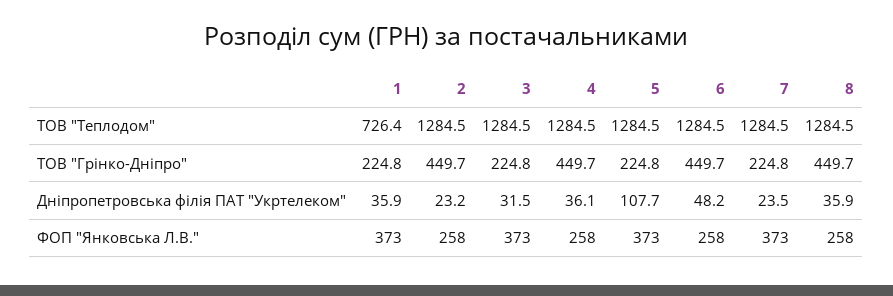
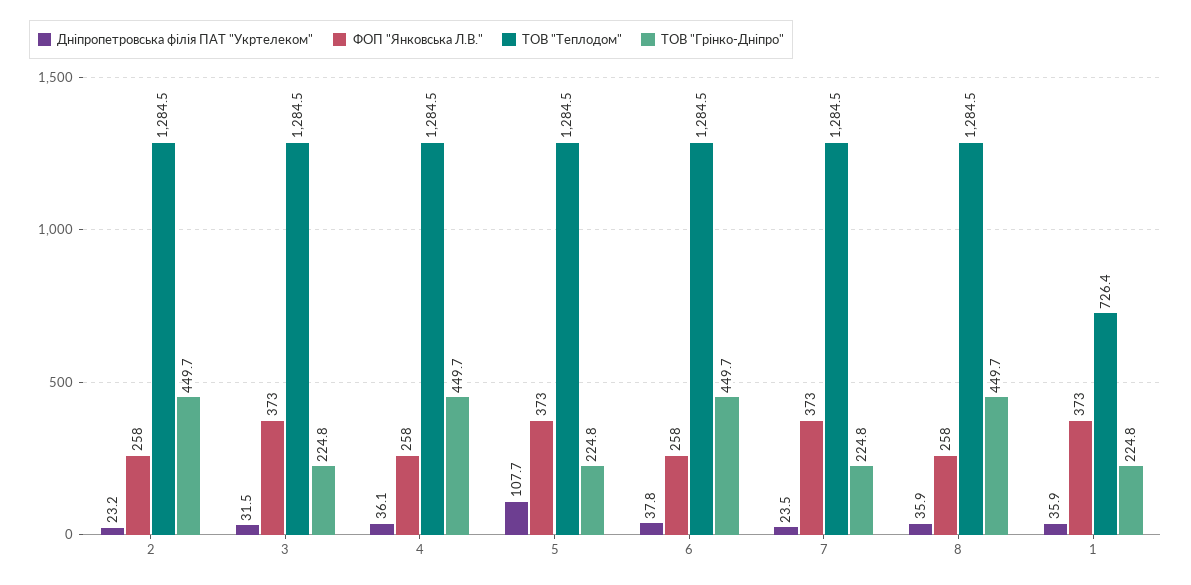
Дніпропетровська філія ПАТ "Укртелеком", 6: 48.2 -> 37.8

